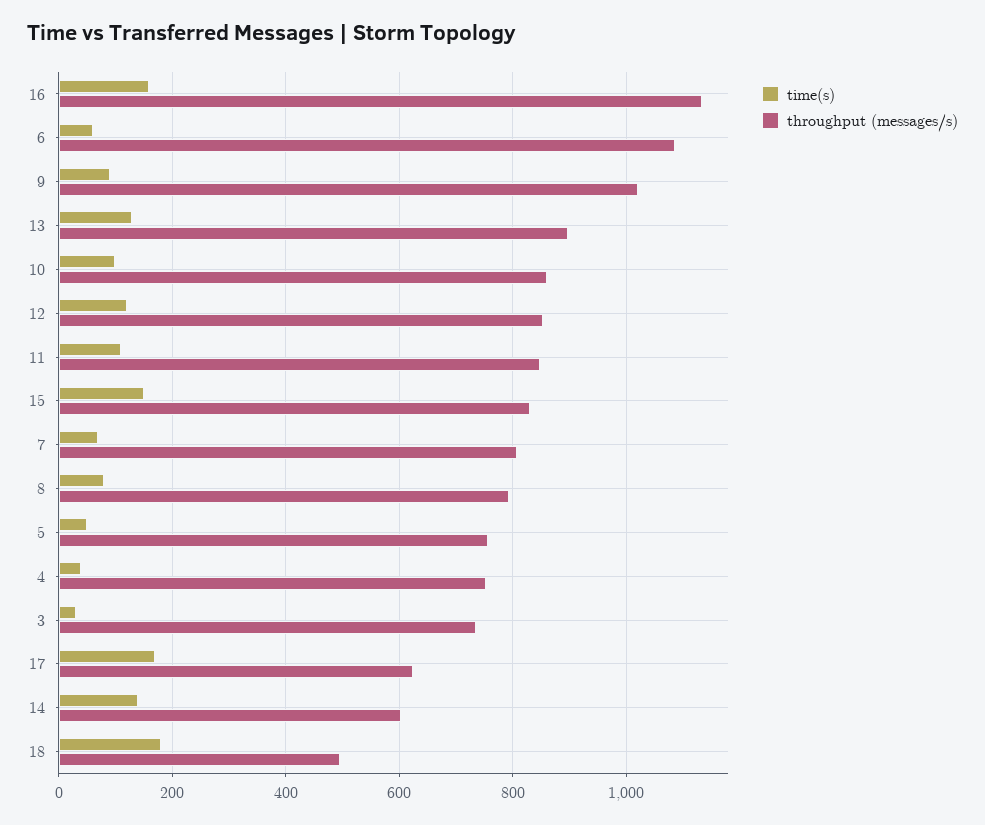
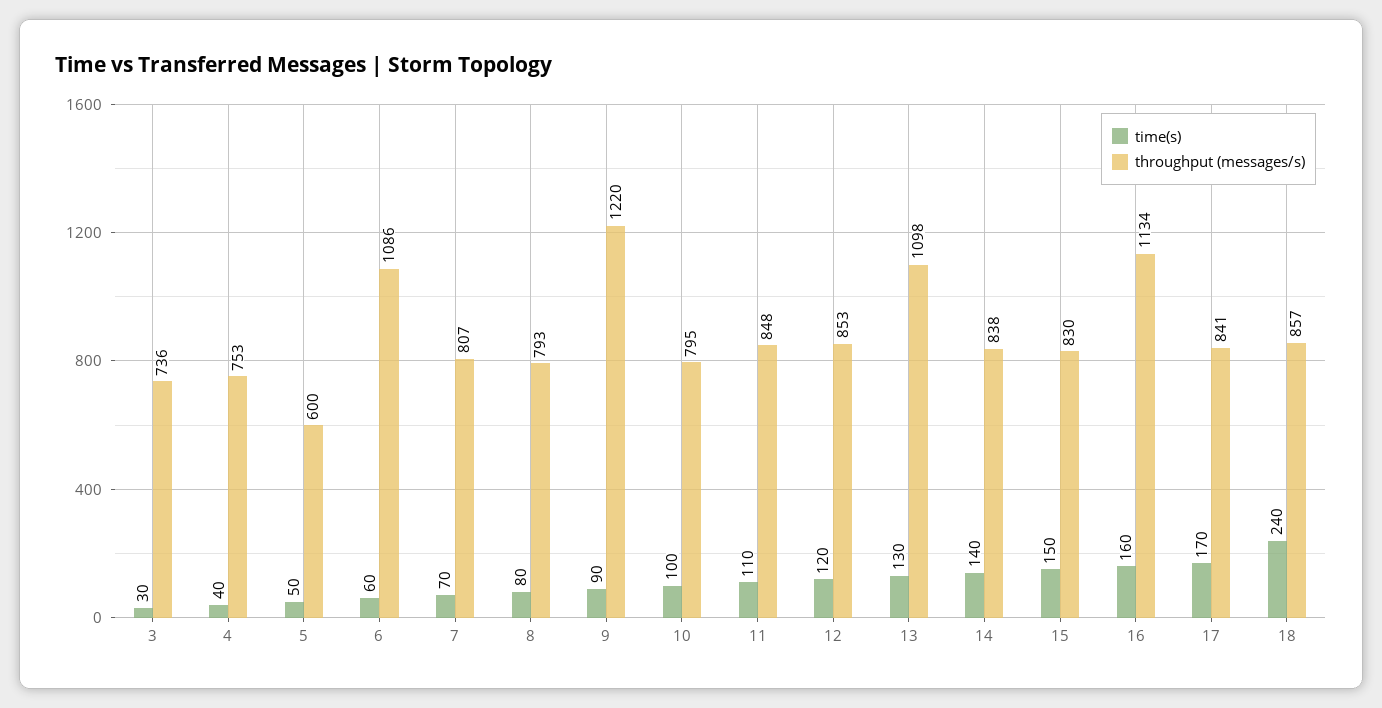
throughput (messages/s), 9: 1020 -> 1220
throughput (messages/s), 13: 900 -> 1098
throughput (messages/s), 10: 860 -> 795
throughput (messages/s), 5: 760 -> 600
throughput (messages/s), 17: 620 -> 841
throughput (messages/s), 14: 600 -> 838
time(s), 18: 180 -> 240
throughput (messages/s), 18: 500 -> 857

